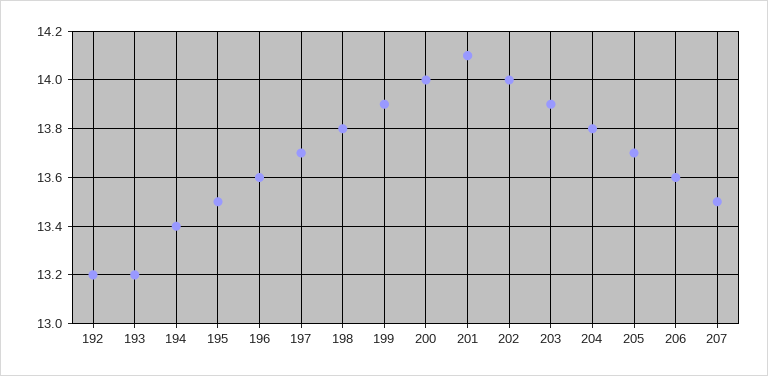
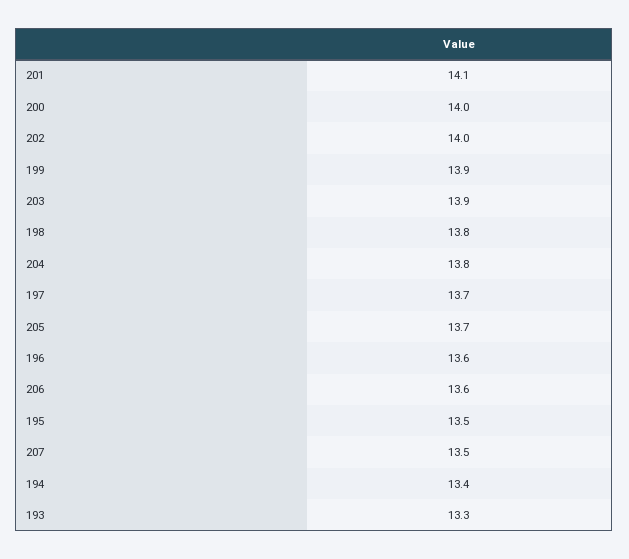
192: 13.2 -> none
193: 13.2 -> 13.3

